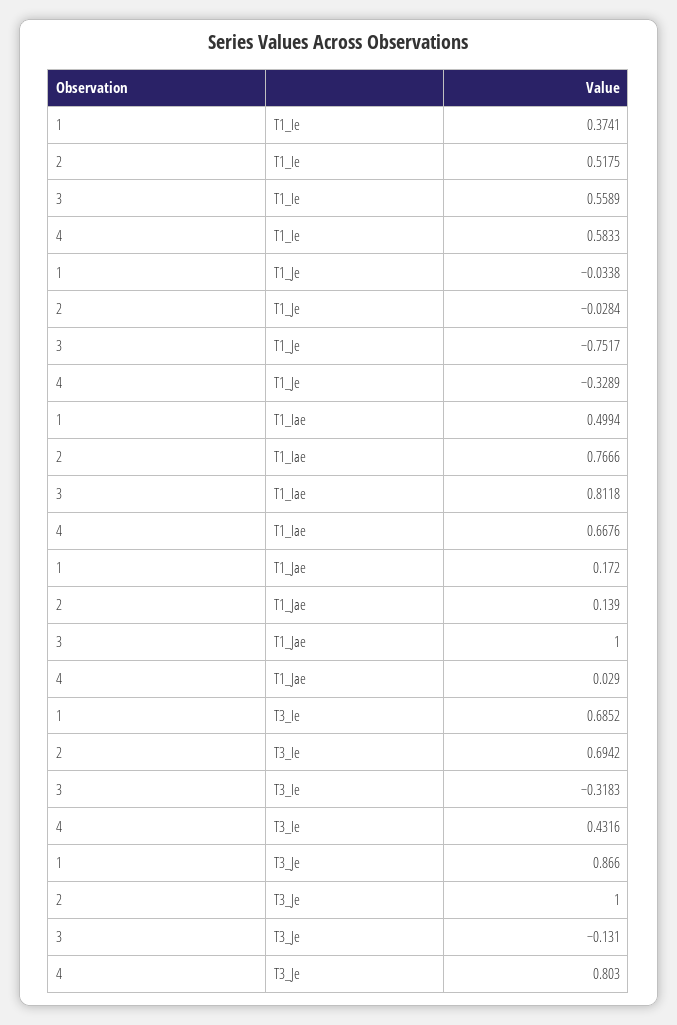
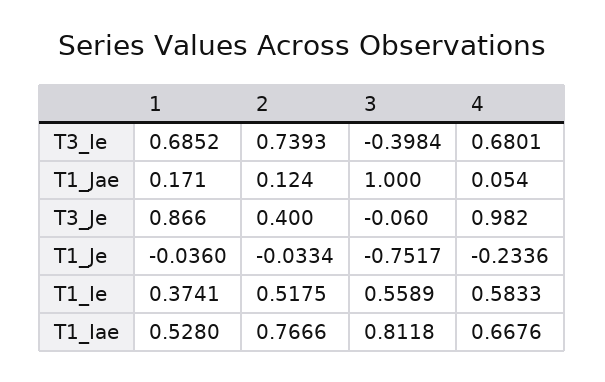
1, T1_Je: -0.0338 -> -0.036
2, T1_Je: -0.0284 -> -0.0334
4, T1_Je: -0.3289 -> -0.2336
1, T1_Iae: 0.4994 -> 0.528
1, T1_Jae: 0.172 -> 0.171
2, T1_Jae: 0.139 -> 0.124
4, T1_Jae: 0.029 -> 0.054
2, T3_Ie: 0.6942 -> 0.7393
3, T3_Ie: -0.3183 -> -0.3984
4, T3_Ie: 0.4316 -> 0.6801
2, T3_Je: 1 -> 0.4
3, T3_Je: -0.131 -> -0.06
4, T3_Je: 0.803 -> 0.982

